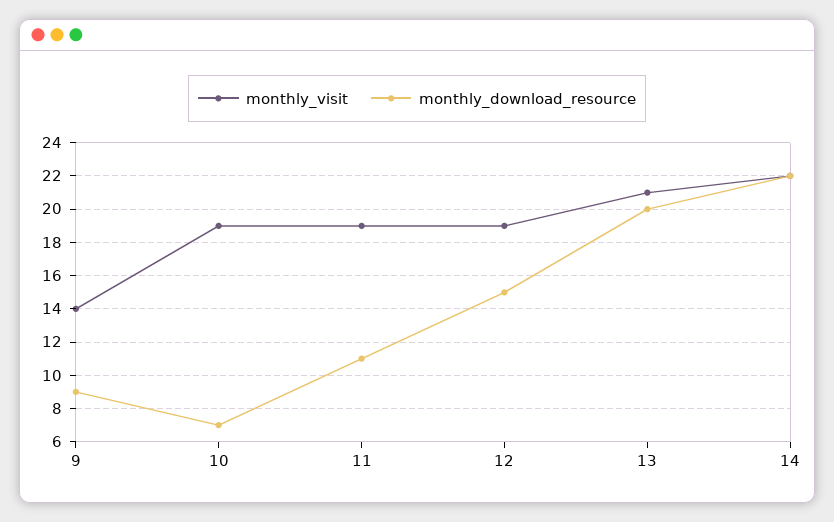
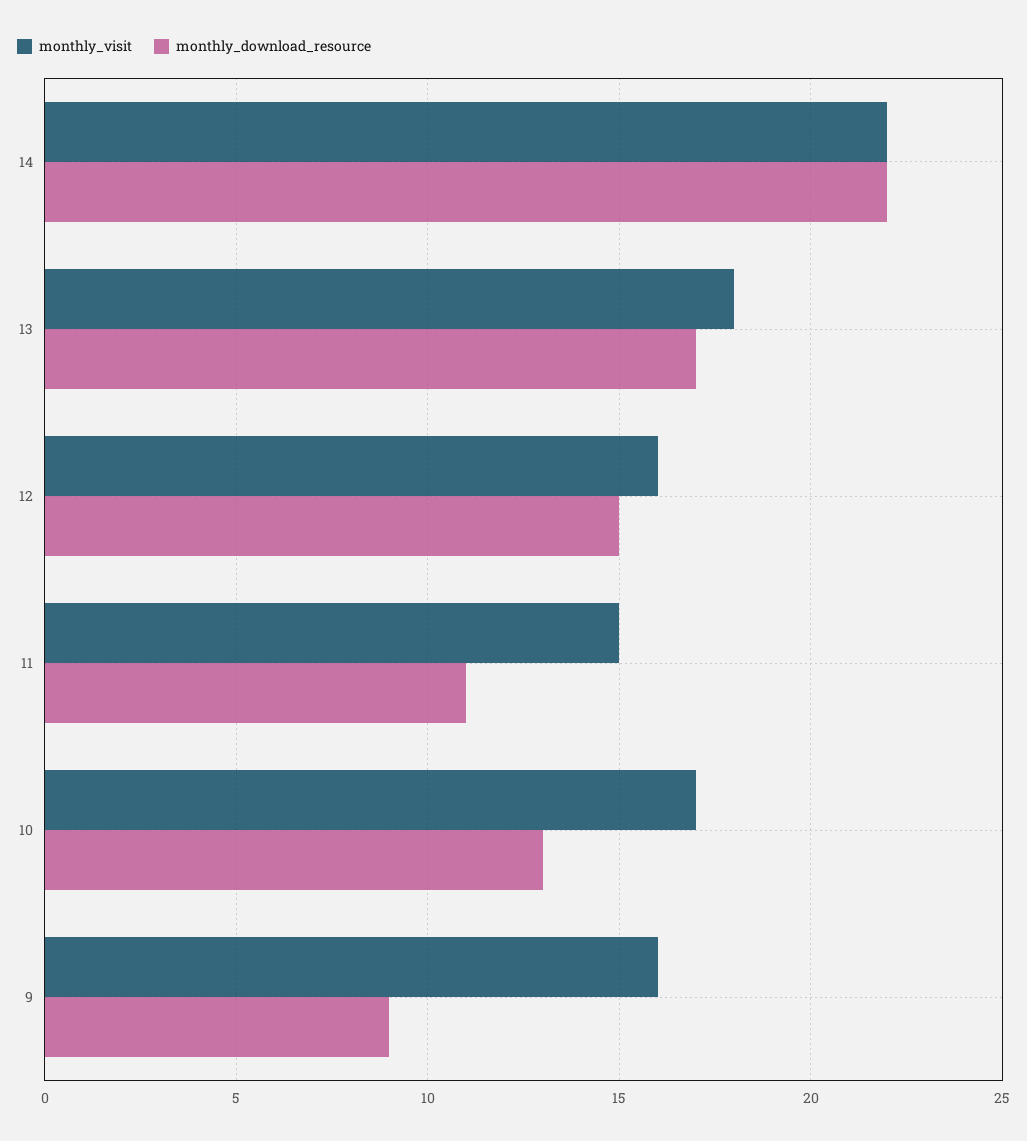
monthly_visit, 9: 14 -> 16
monthly_visit, 10: 19 -> 17
monthly_download_resource, 10: 7 -> 13
monthly_visit, 11: 19 -> 15
monthly_visit, 12: 19 -> 16
monthly_visit, 13: 21 -> 18
monthly_download_resource, 13: 20 -> 17

